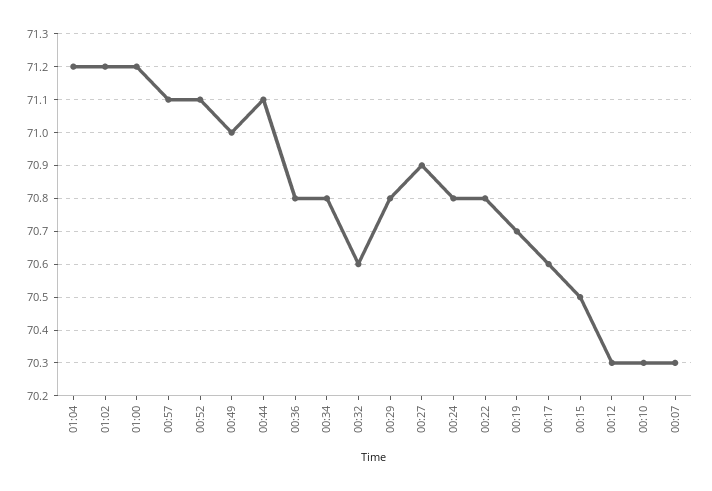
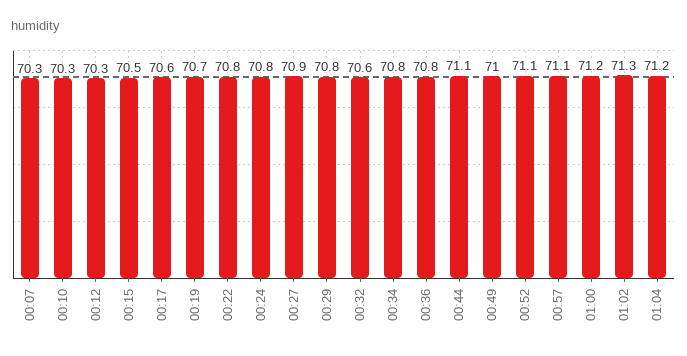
01:02: 71.2 -> 71.3

